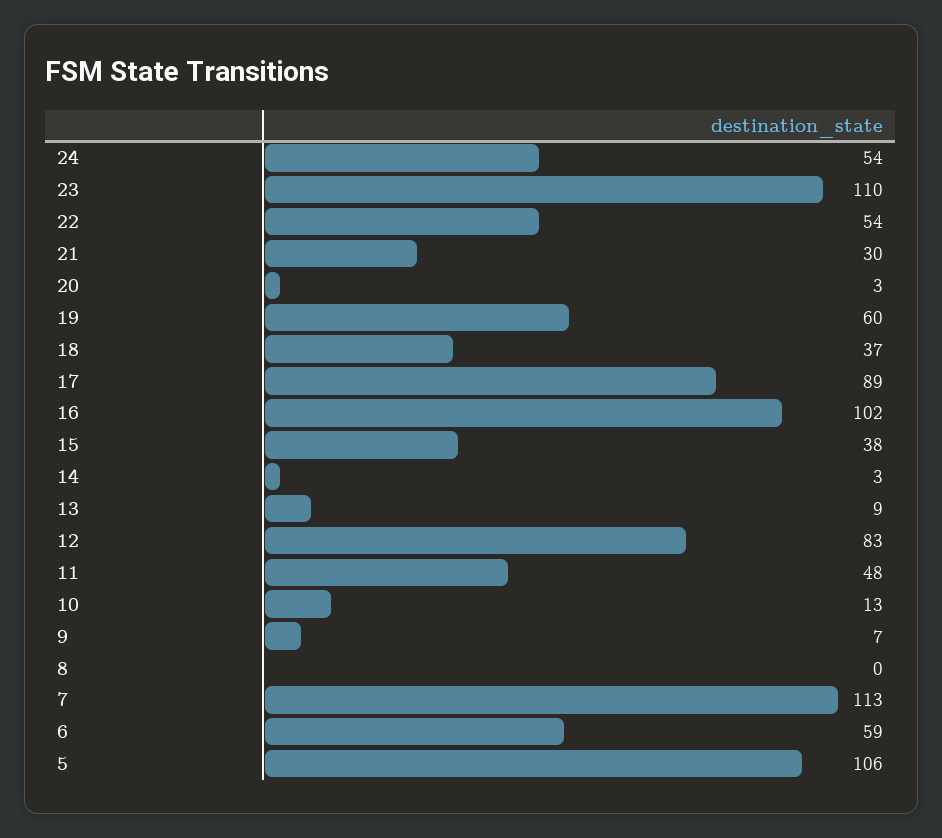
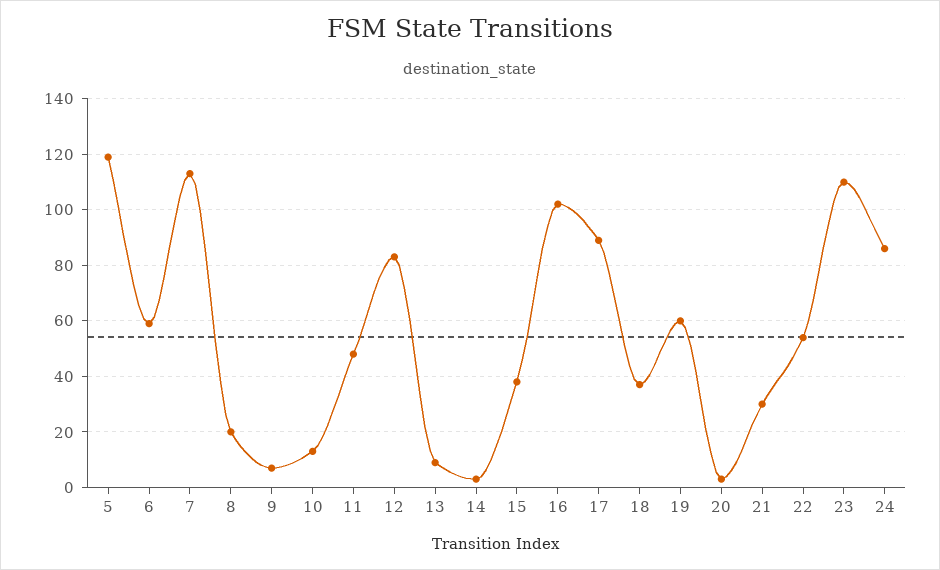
24: 54 -> 85
8: 0 -> 20
5: 106 -> 120

